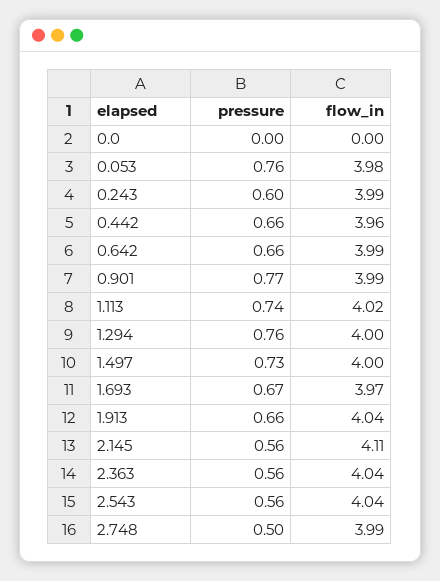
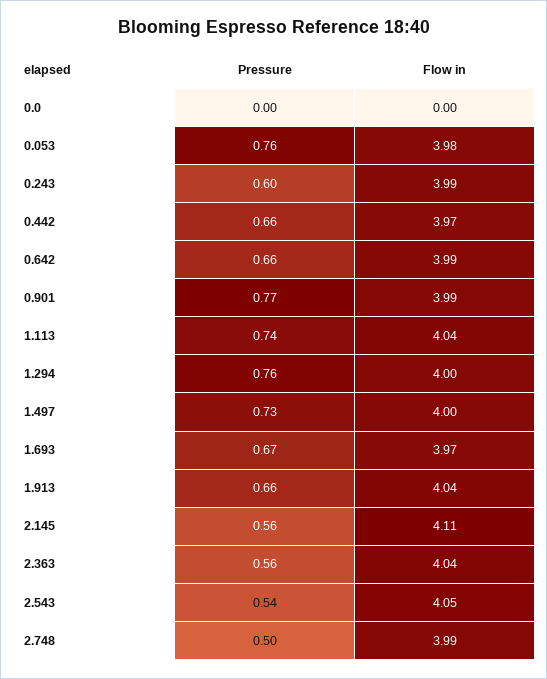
flow_in, 0.442: 3.96 -> 3.97
flow_in, 1.113: 4.02 -> 4.04
pressure, 2.543: 0.56 -> 0.54
flow_in, 2.543: 4.04 -> 4.05

